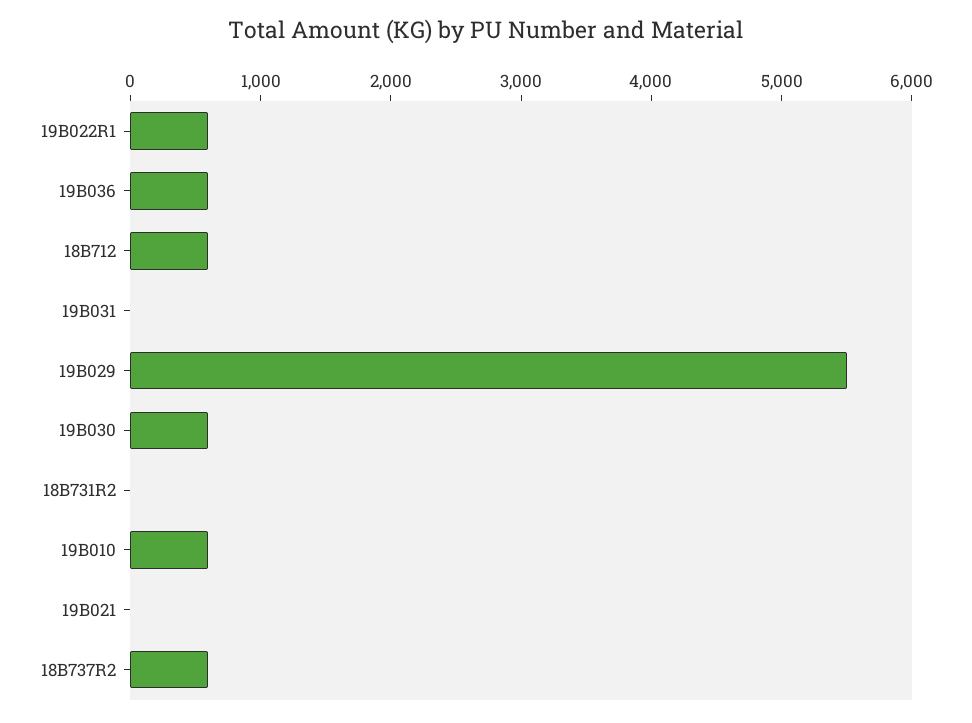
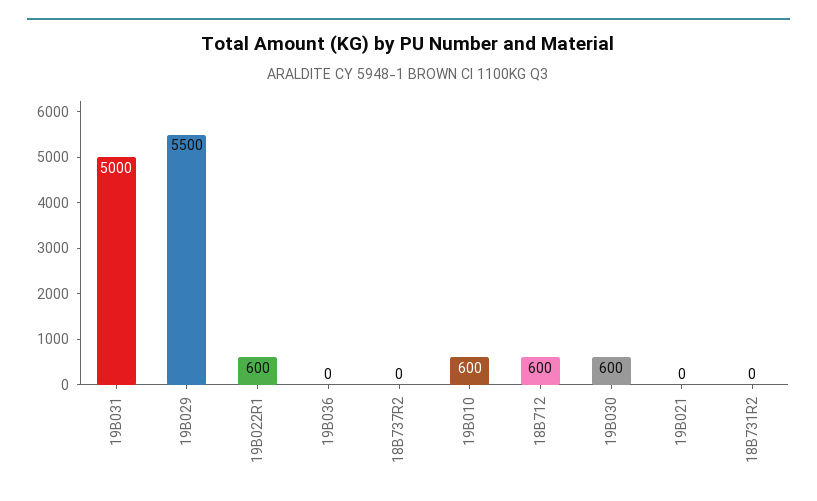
19B036: 600 -> 0
19B031: 0 -> 5000
18B737R2: 600 -> 0

